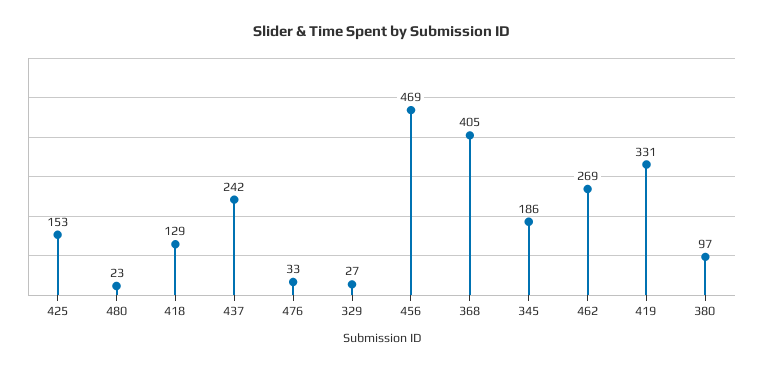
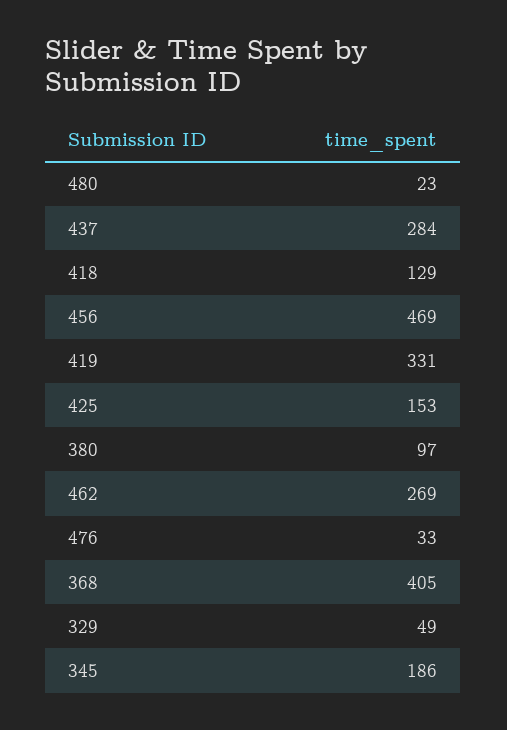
437: 242 -> 284
329: 27 -> 49

